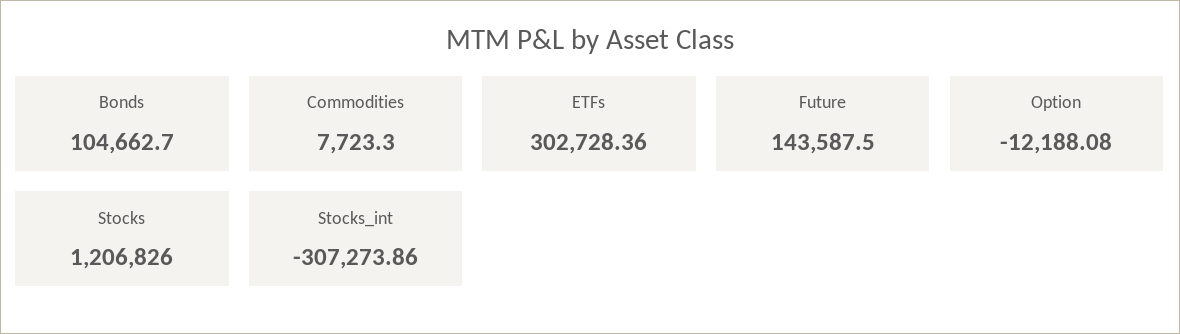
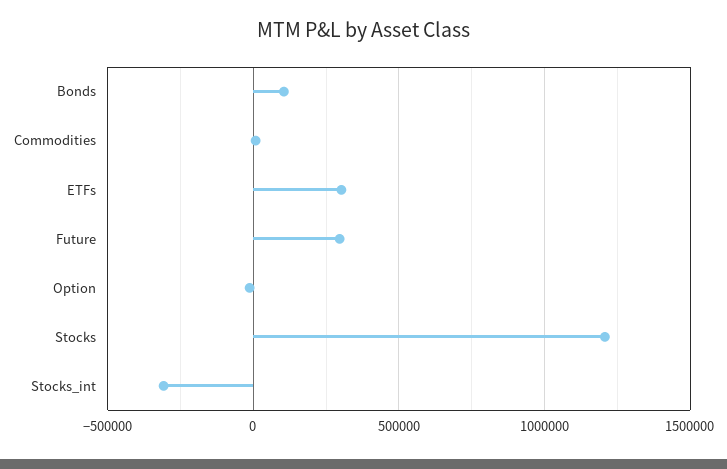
Future: 143587.5 -> 300000

